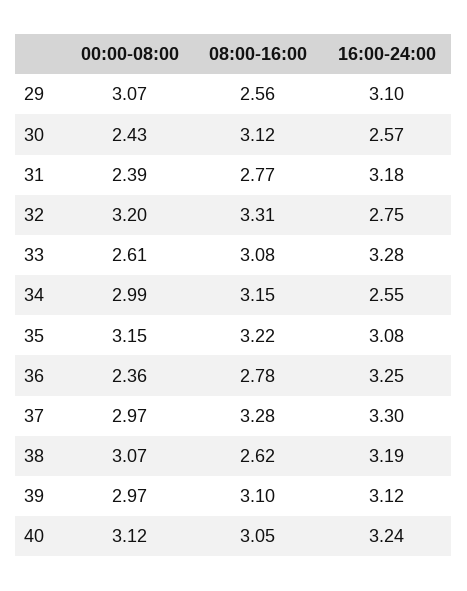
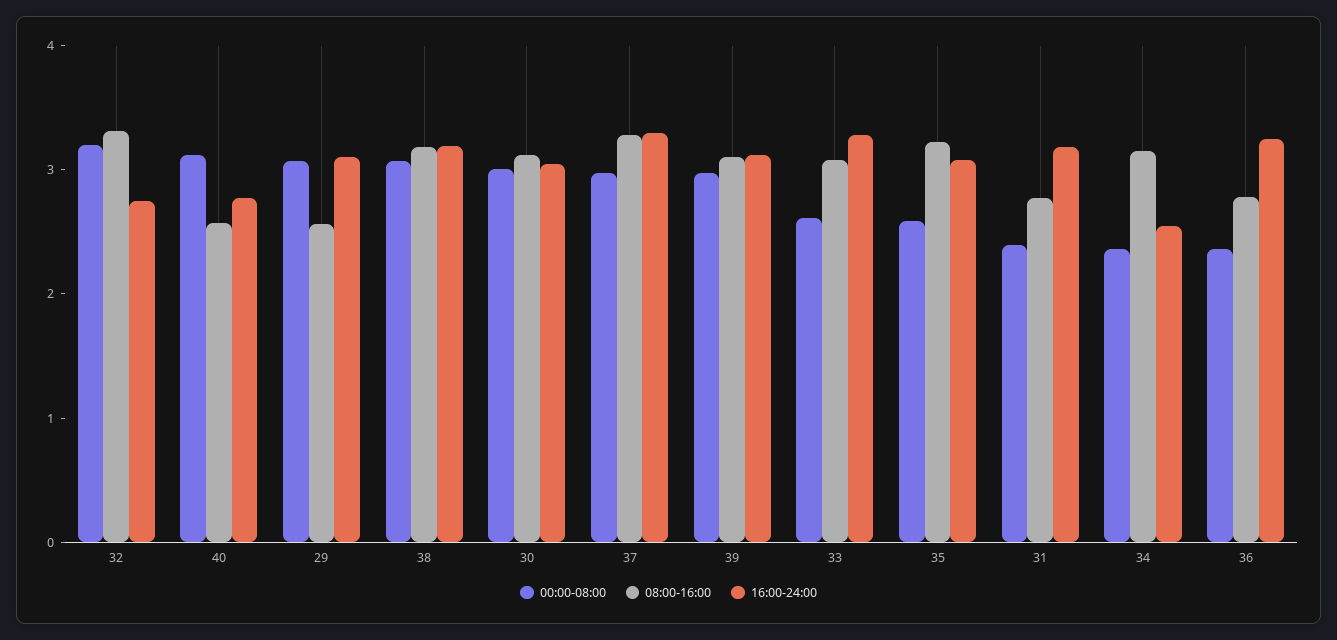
00:00-08:00, 30: 2.43 -> 3
16:00-24:00, 30: 2.57 -> 3
00:00-08:00, 34: 2.99 -> 2.4
00:00-08:00, 35: 3.15 -> 2.6
08:00-16:00, 38: 2.62 -> 3.2
08:00-16:00, 40: 3.05 -> 2.6
16:00-24:00, 40: 3.24 -> 2.8

